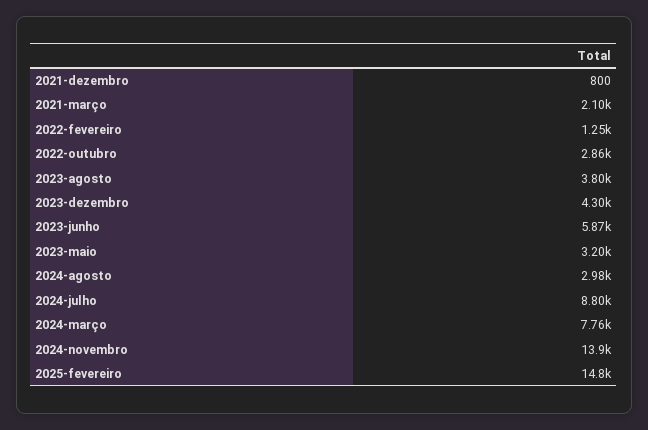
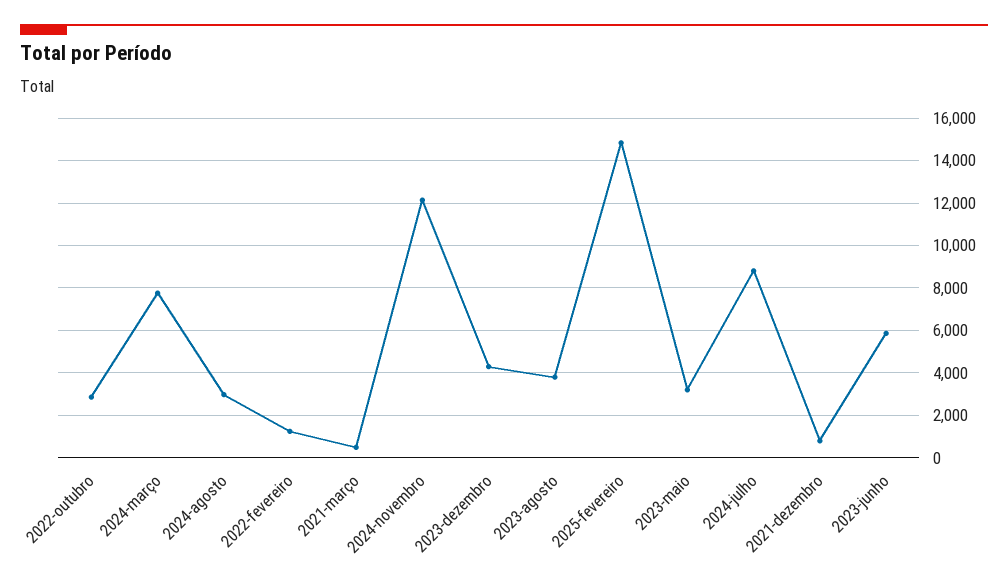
2021-março: 2100 -> 500
2024-novembro: 13900 -> 12000

